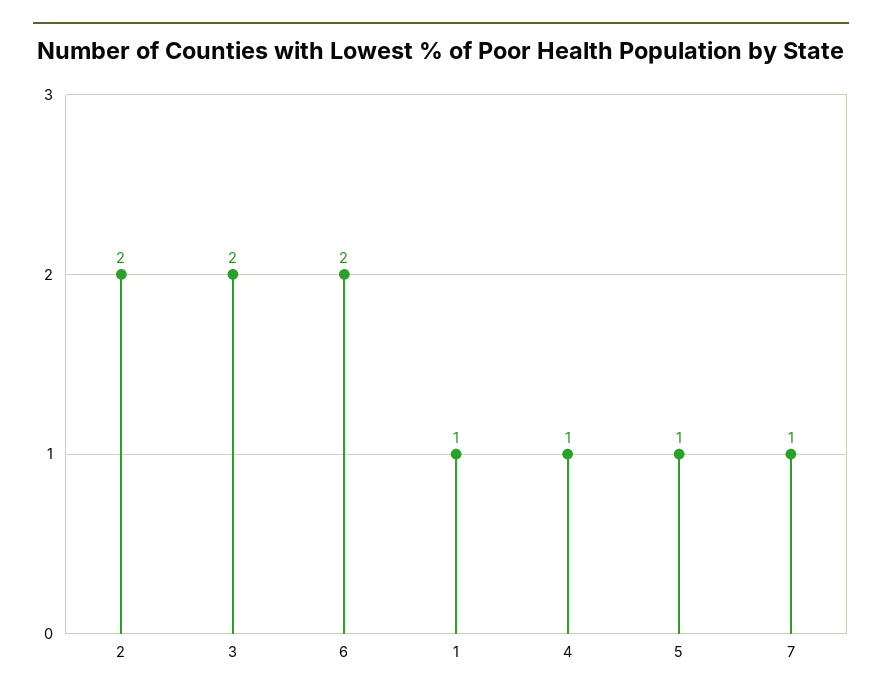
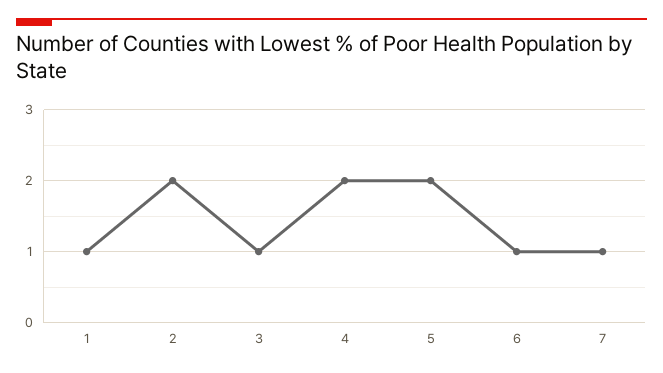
3: 2 -> 1
6: 2 -> 1
4: 1 -> 2
5: 1 -> 2

